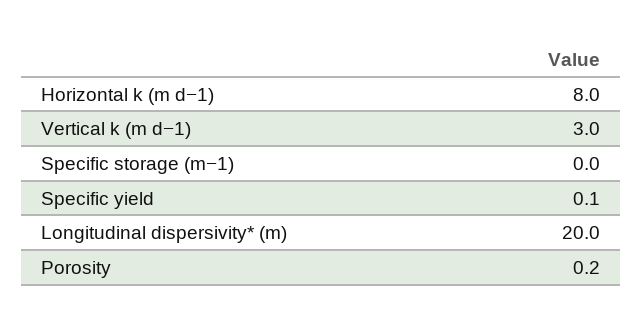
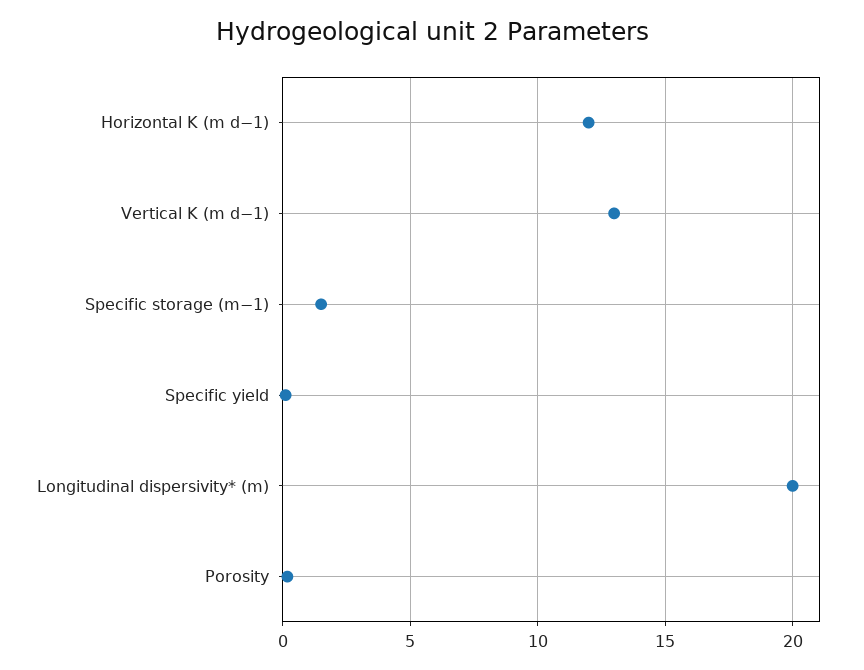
Horizontal k (m d−1): 8 -> 12
Vertical k (m d−1): 3 -> 13
Specific storage (m−1): 0 -> 1.5

